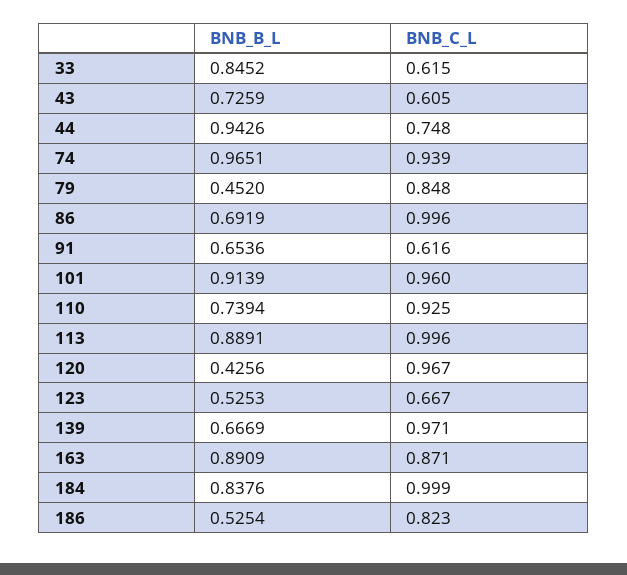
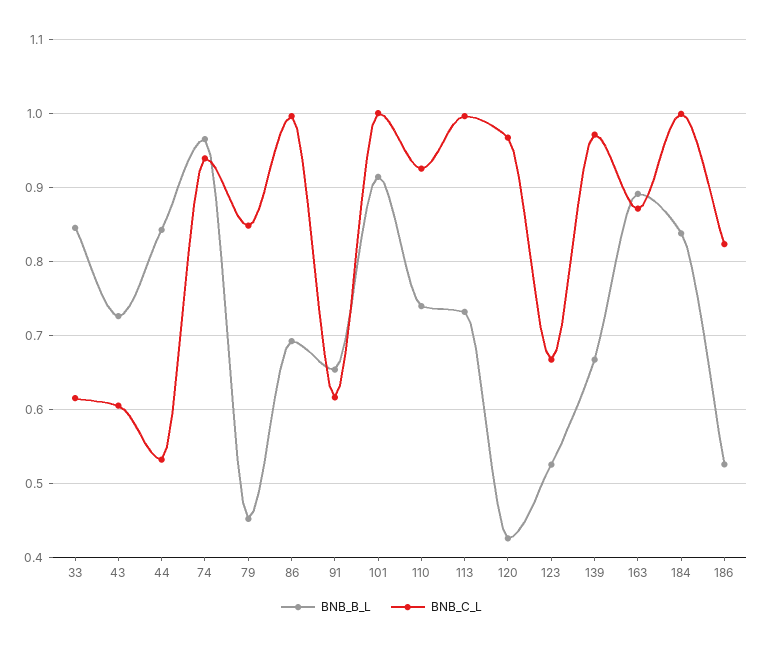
BNB_B_L, 44: 0.9426 -> 0.84
BNB_C_L, 44: 0.748 -> 0.53
BNB_C_L, 101: 0.96 -> 1
BNB_B_L, 113: 0.8891 -> 0.73

